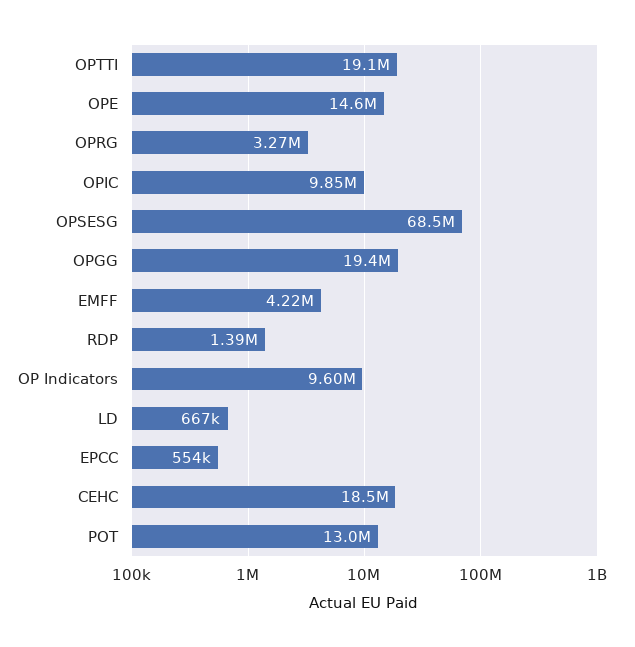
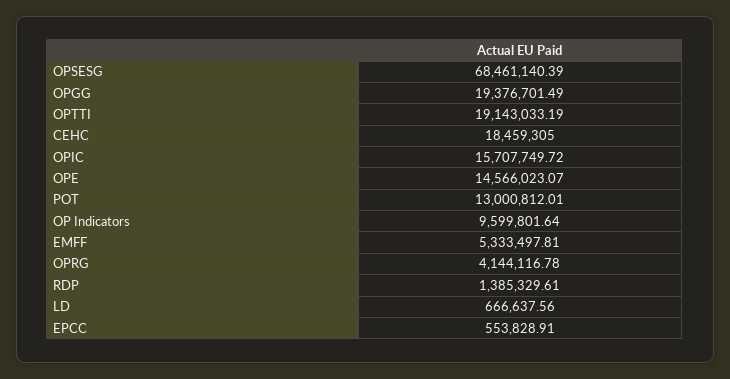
OPRG: 3270000 -> 4144116.78
OPIC: 9850000 -> 15707749.72
EMFF: 4220000 -> 5333497.81

